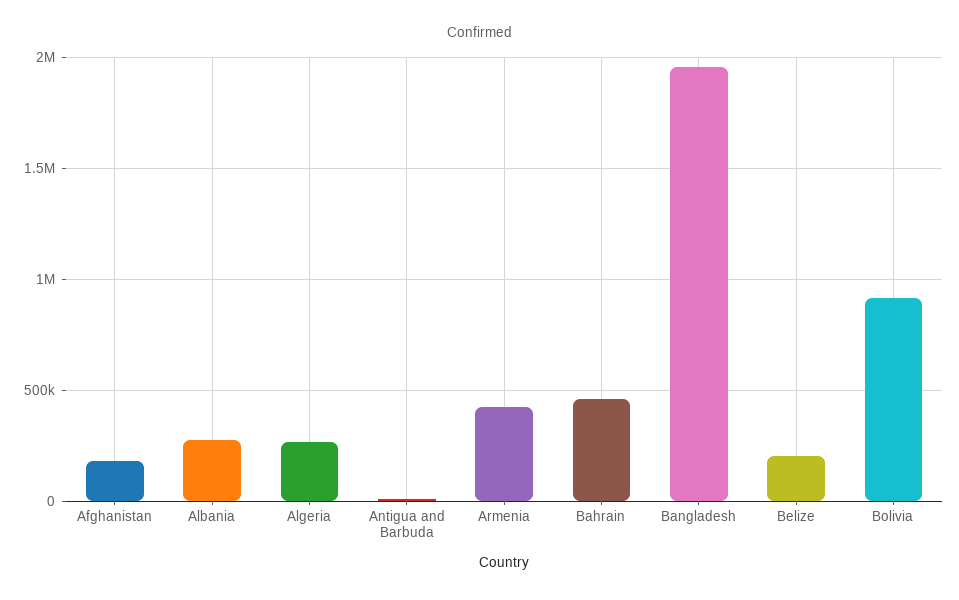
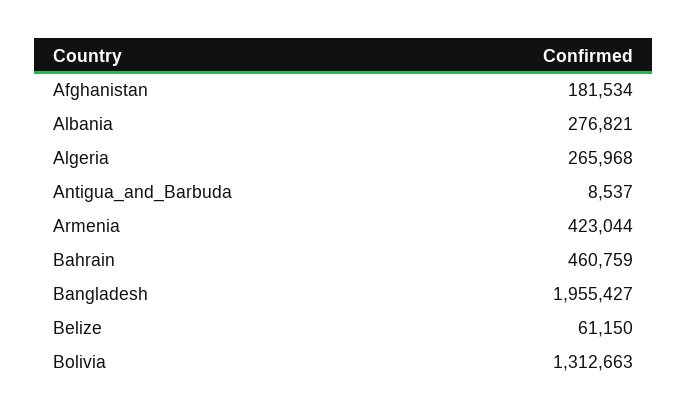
Belize: 200000 -> 61150
Bolivia: 900000 -> 1312663

